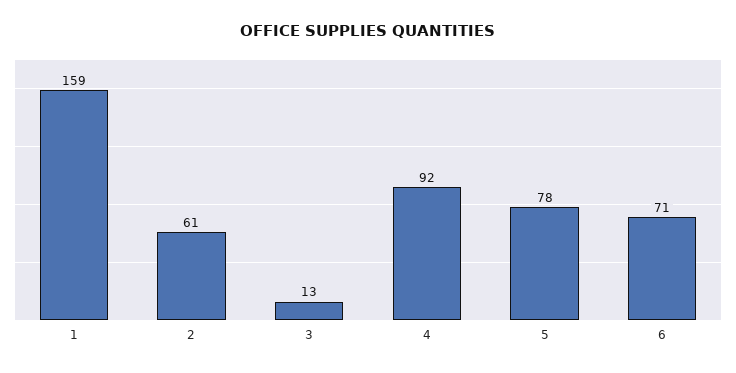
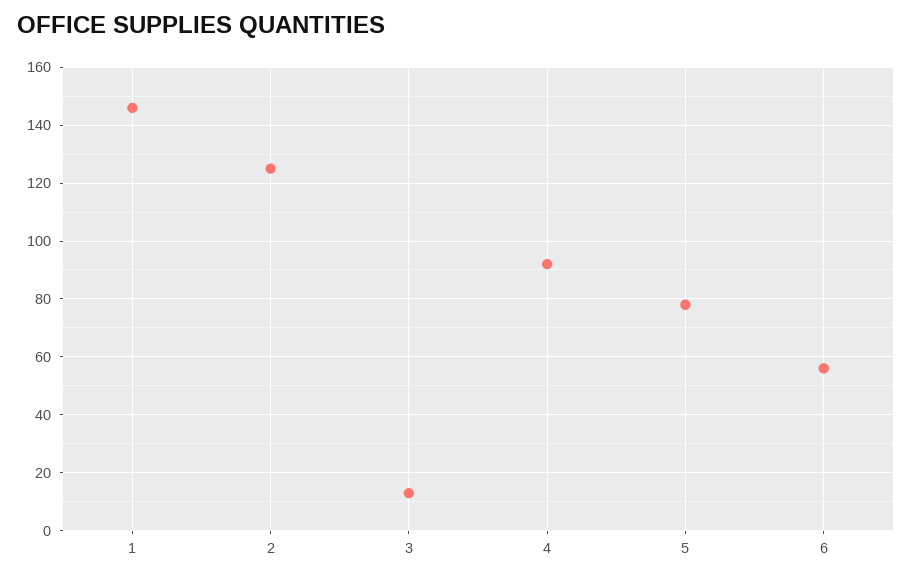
1: 159 -> 145
2: 61 -> 125
6: 71 -> 55

